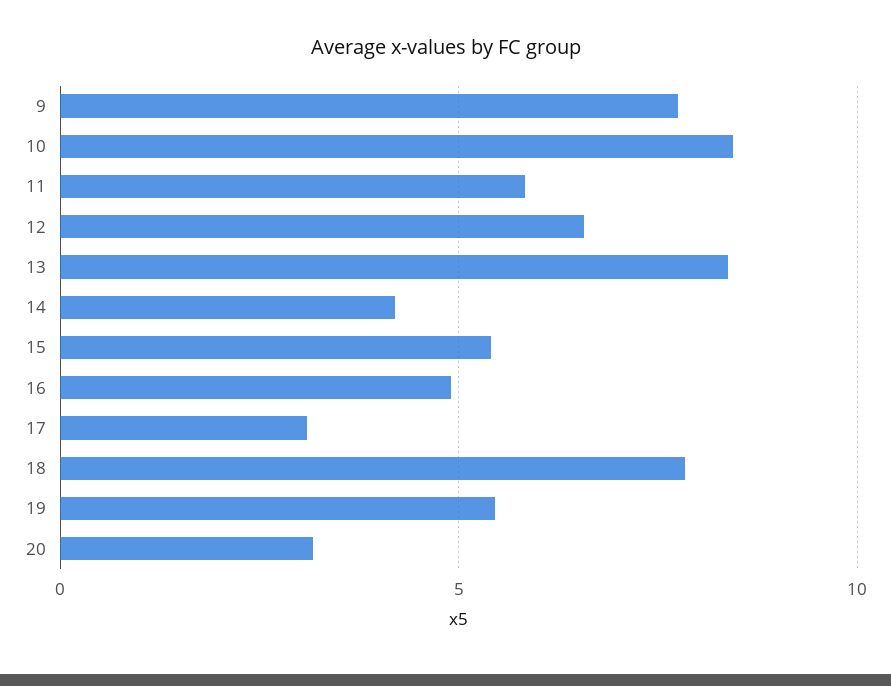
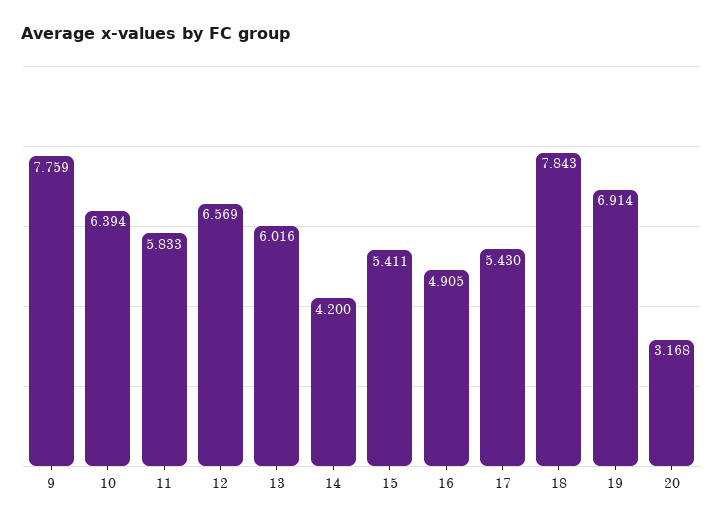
10: 8.5 -> 6.394
13: 8.5 -> 6.016
17: 3 -> 5.43
19: 5.5 -> 6.914

